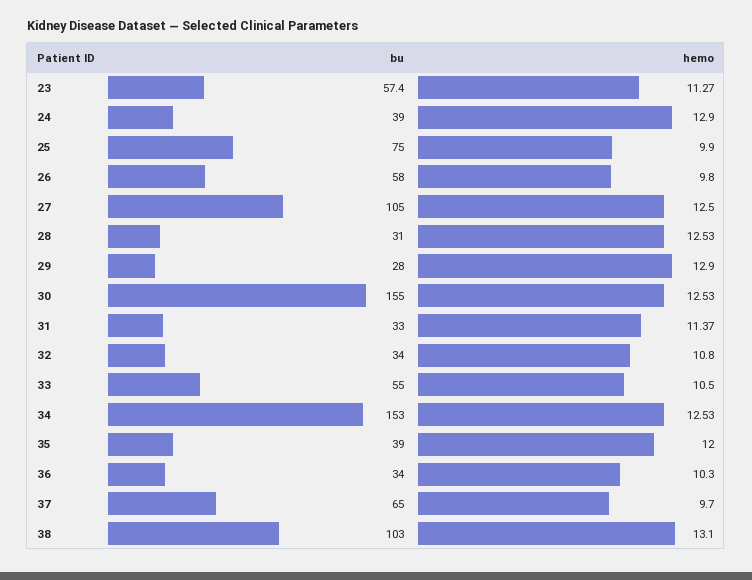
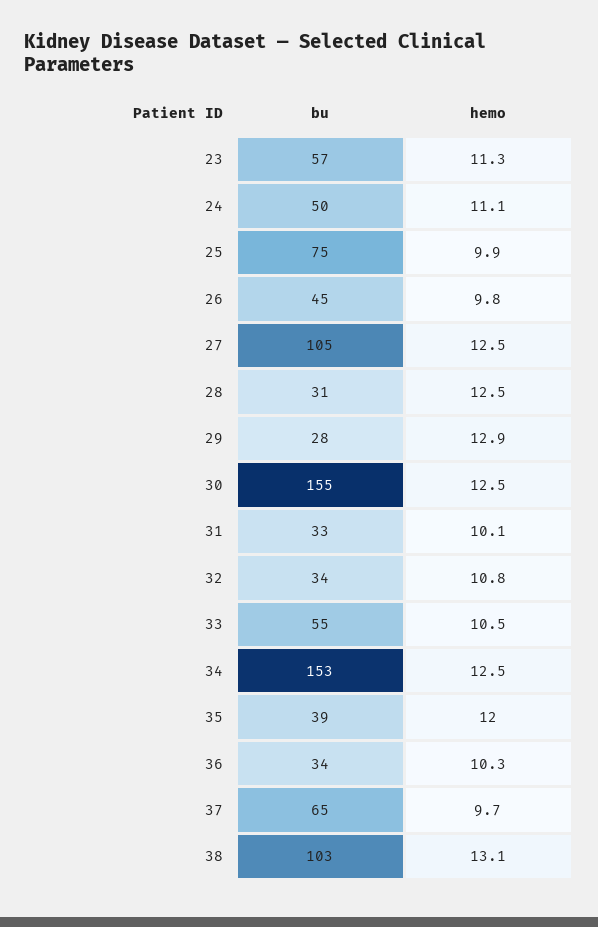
bu, 24: 39 -> 50
hemo, 24: 12.9 -> 11.1
bu, 26: 58 -> 45
hemo, 31: 11.37 -> 10.1

